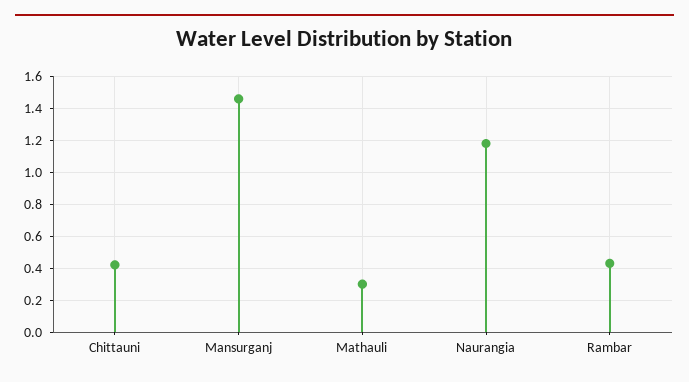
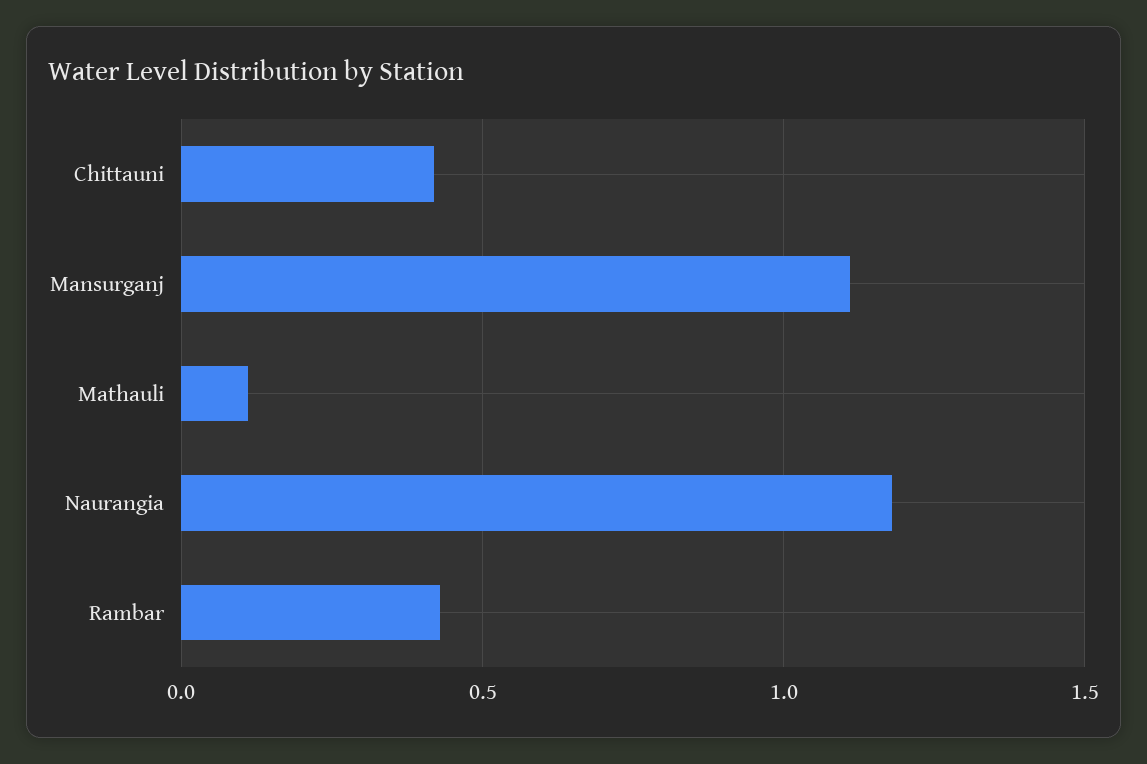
Mansurganj: 1.45 -> 1.1
Mathauli: 0.3 -> 0.1

